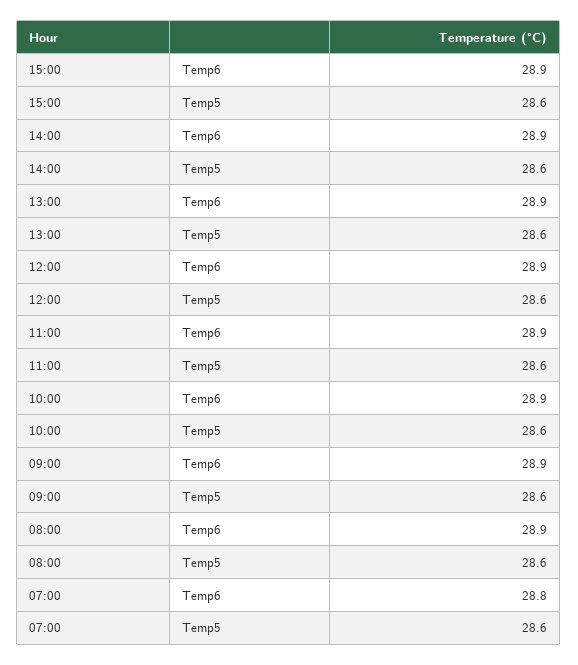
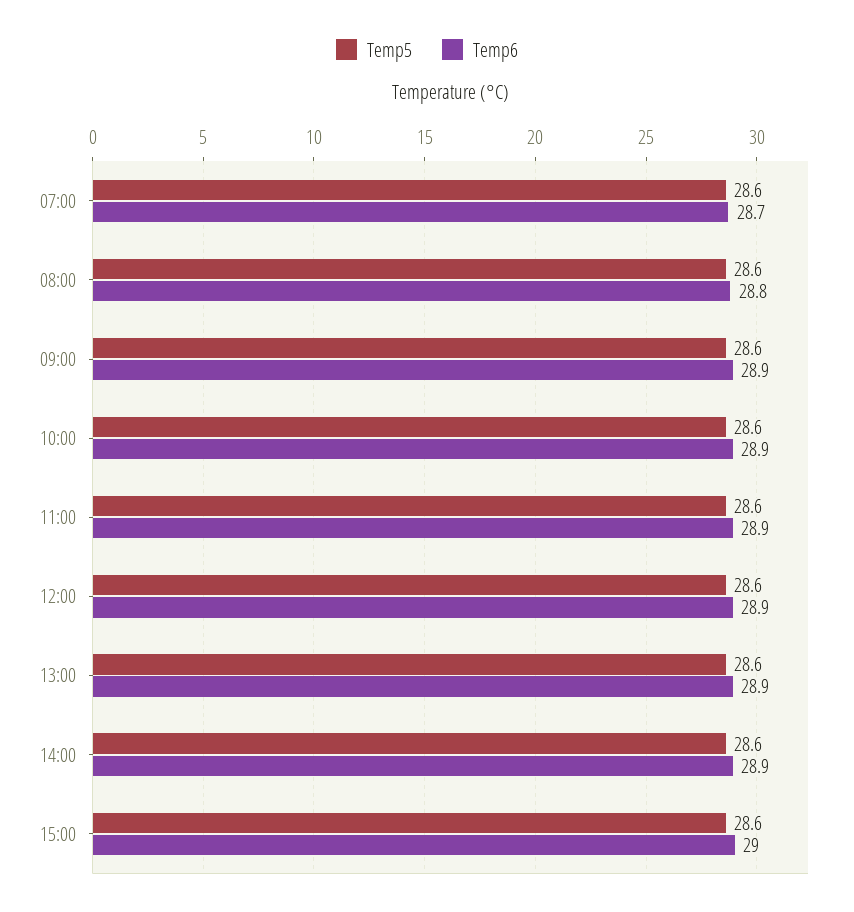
Temp6, 15:00: 28.9 -> 29
Temp6, 08:00: 28.9 -> 28.8
Temp6, 07:00: 28.8 -> 28.7

